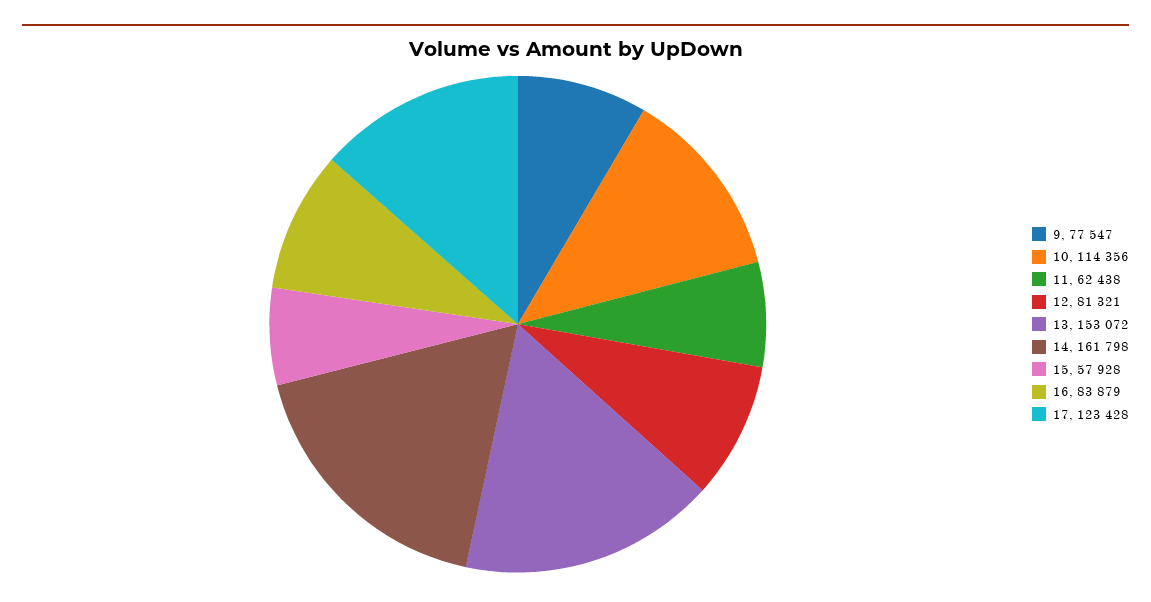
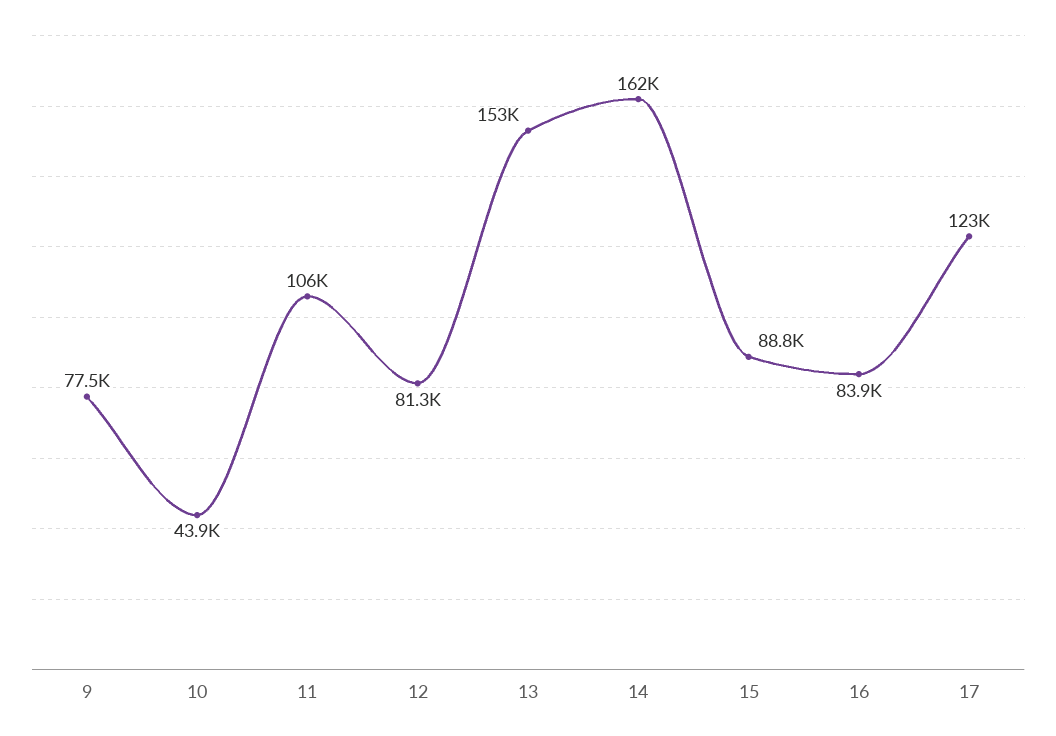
10: 114356 -> 43900
11: 62438 -> 106000
15: 57928 -> 88800

